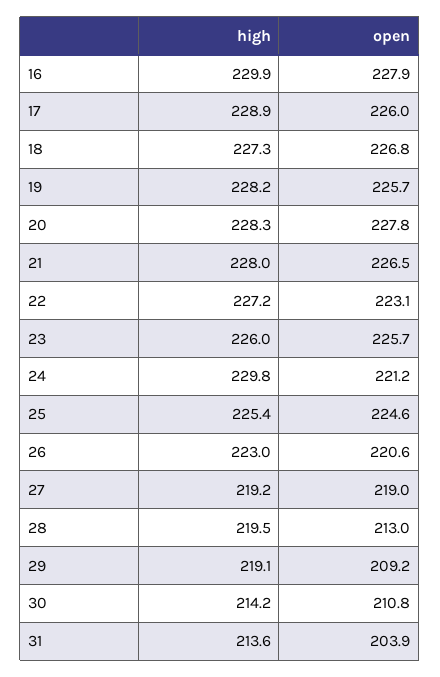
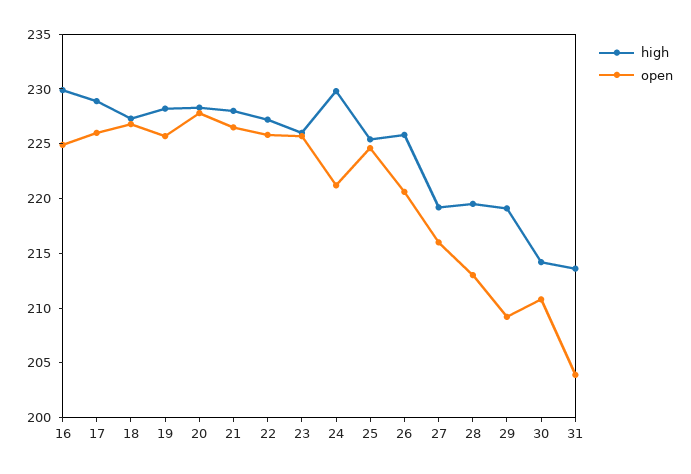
open, 16: 227.9 -> 225
open, 22: 223.1 -> 226
high, 26: 223 -> 226
open, 27: 219 -> 216

